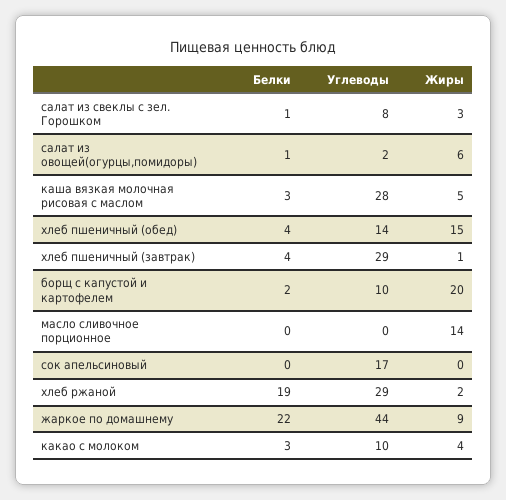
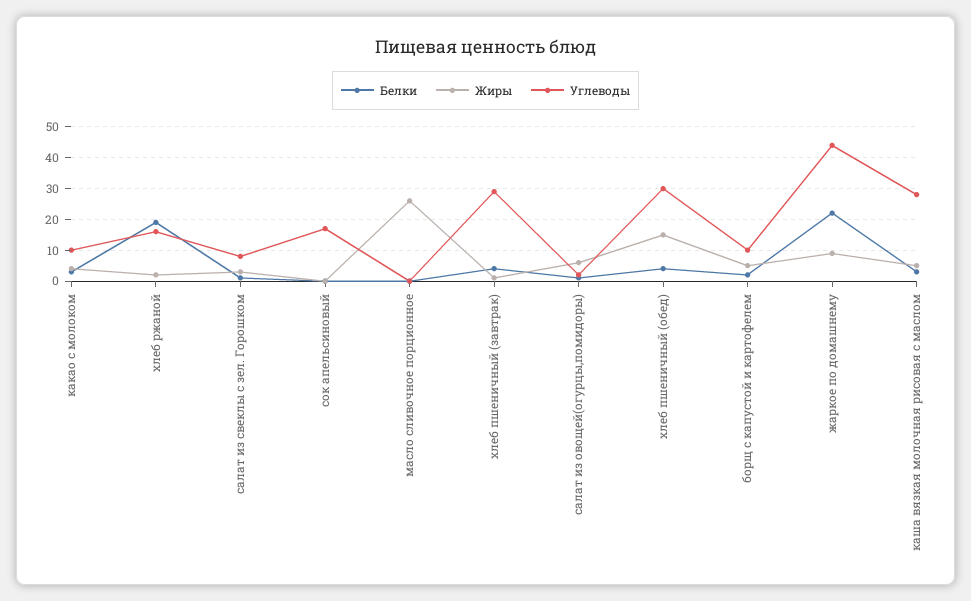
Углеводы, хлеб пшеничный (обед): 14 -> 30
Жиры, борщ с капустой и картофелем: 20 -> 5
Жиры, масло сливочное порционное: 14 -> 25
Углеводы, хлеб ржаной: 29 -> 15

